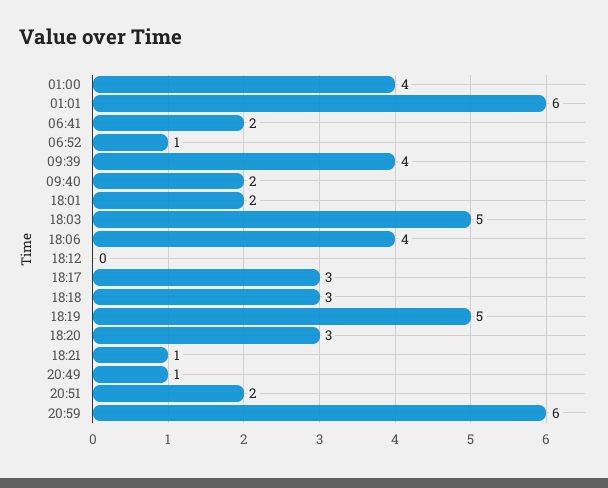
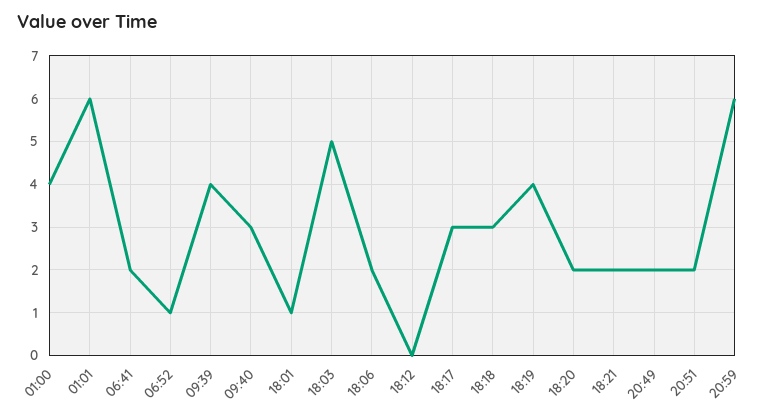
09:40: 2 -> 3
18:01: 2 -> 1
18:06: 4 -> 2
18:19: 5 -> 4
18:20: 3 -> 2
18:21: 1 -> 2
20:49: 1 -> 2

